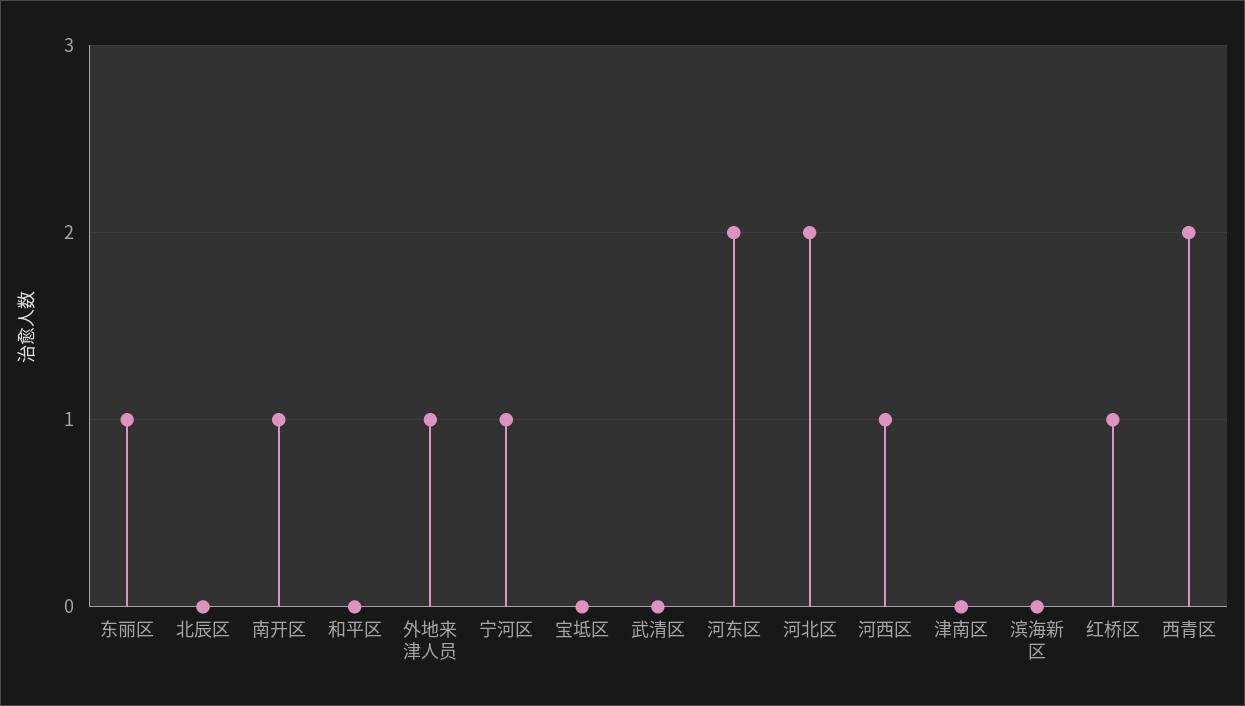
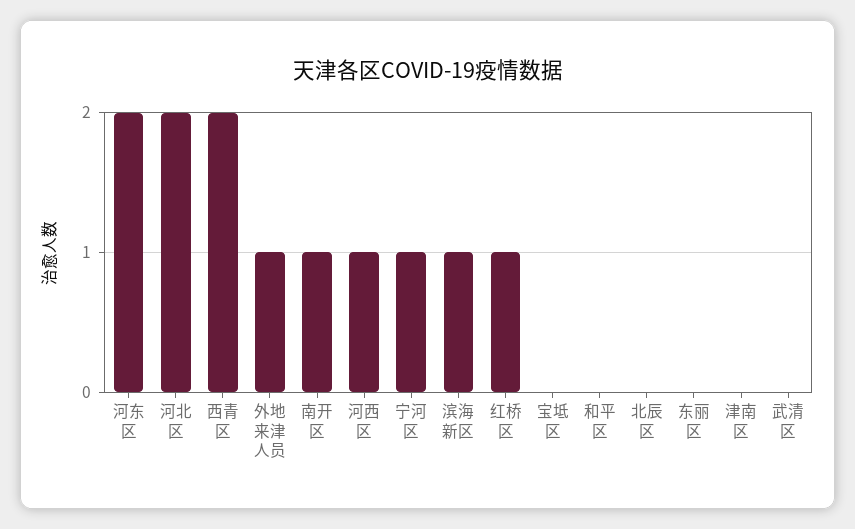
东丽区: 1 -> 0
滨海新区: 0 -> 1

